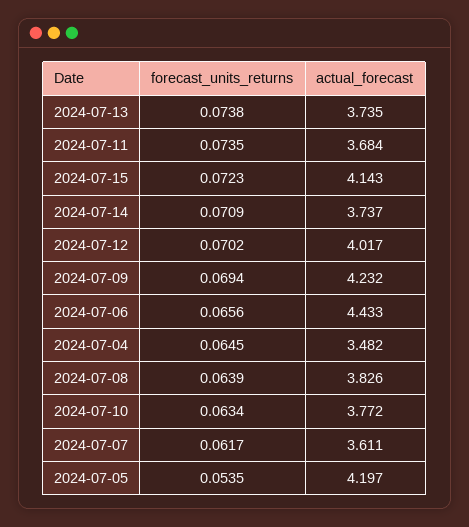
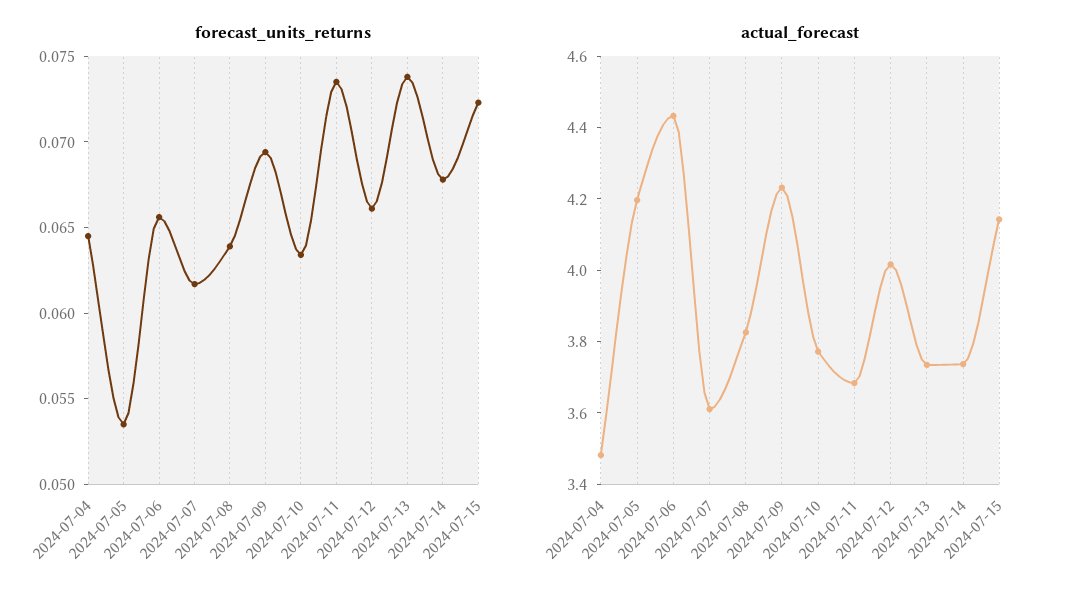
forecast_units_returns, 2024-07-14: 0.0709 -> 0.068
forecast_units_returns, 2024-07-12: 0.0702 -> 0.066

